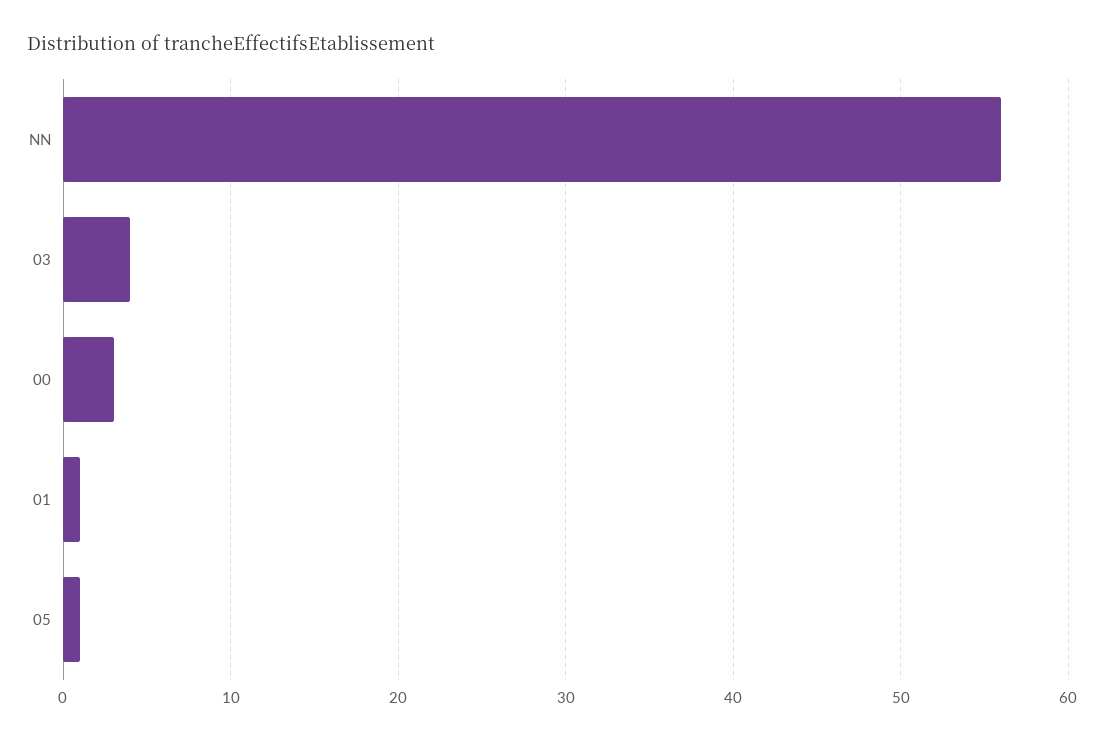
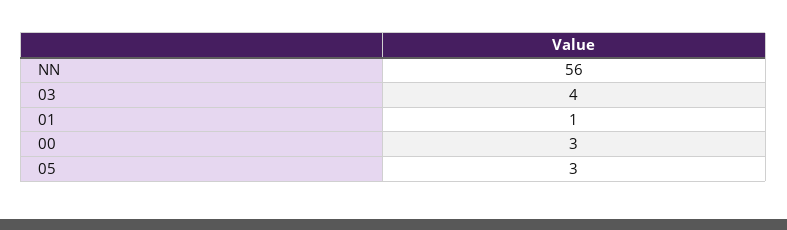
05: 1 -> 3

